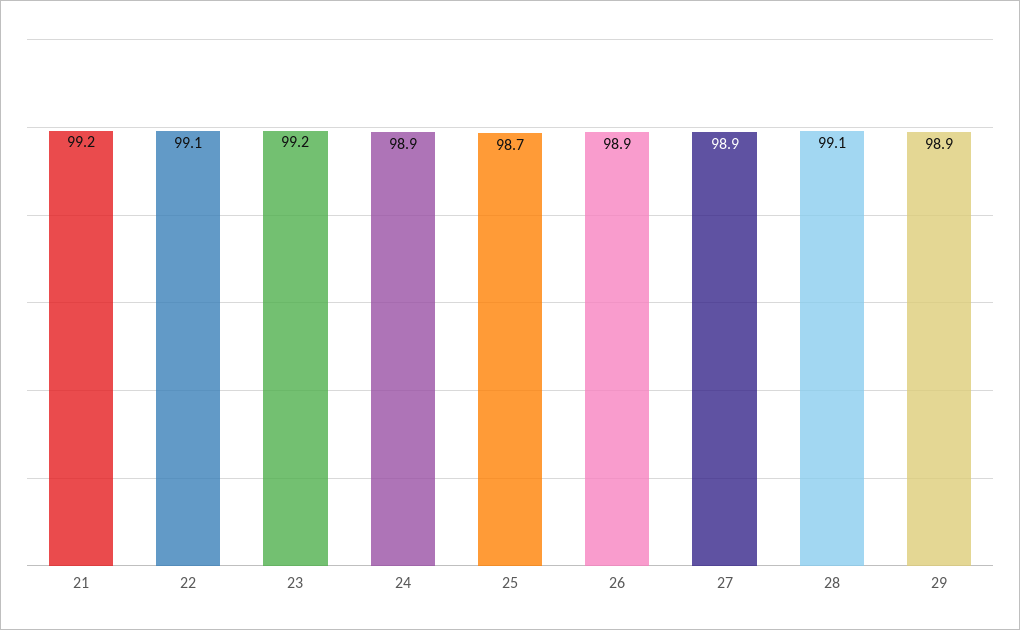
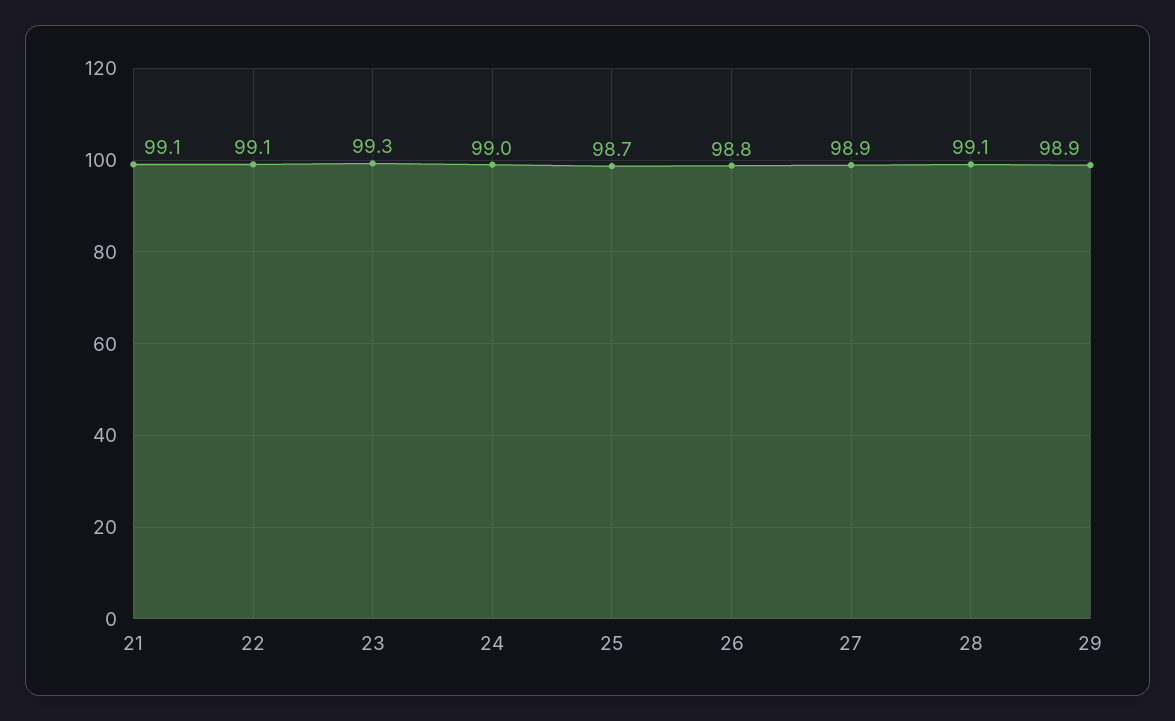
21: 99.2 -> 99.1
23: 99.2 -> 99.3
24: 98.9 -> 99
26: 98.9 -> 98.8

